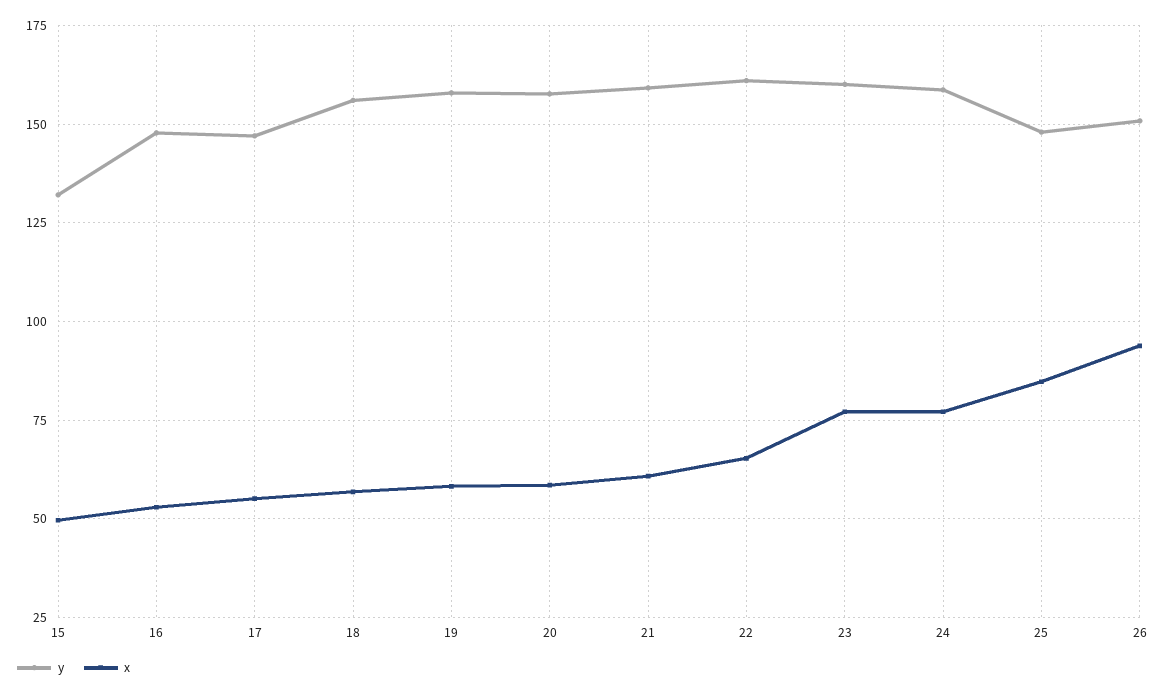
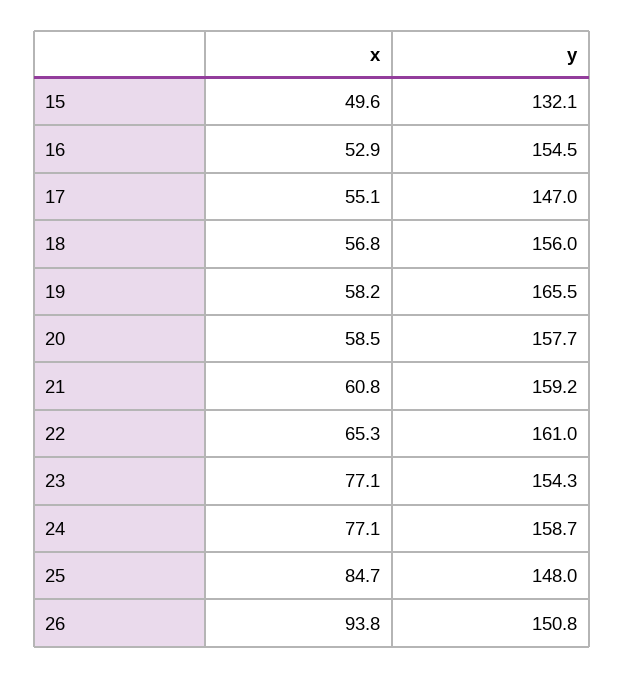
y, 16: 147.5 -> 154.5
y, 19: 157.5 -> 165.5
y, 23: 160 -> 154.3

